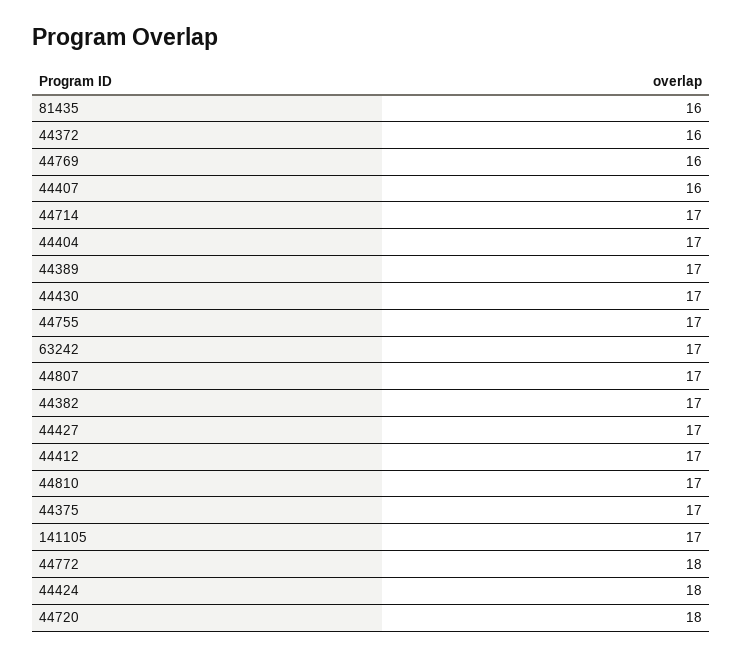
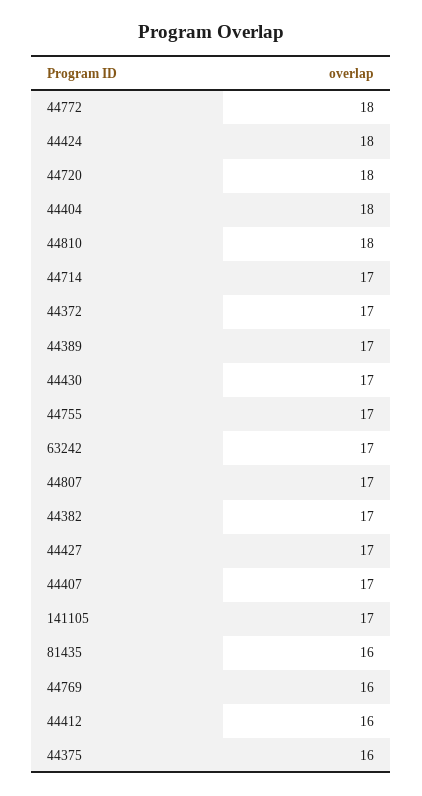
44372: 16 -> 17
44407: 16 -> 17
44404: 17 -> 18
44412: 17 -> 16
44810: 17 -> 18
44375: 17 -> 16

